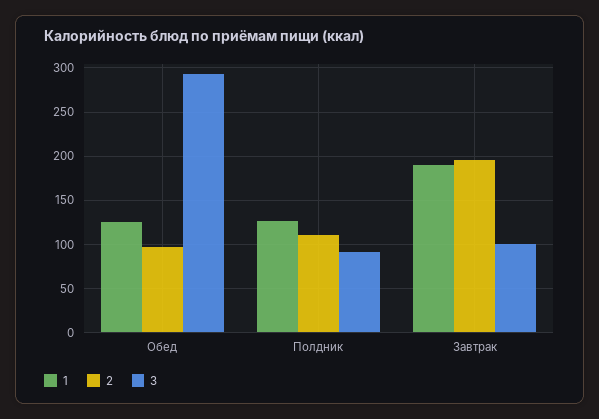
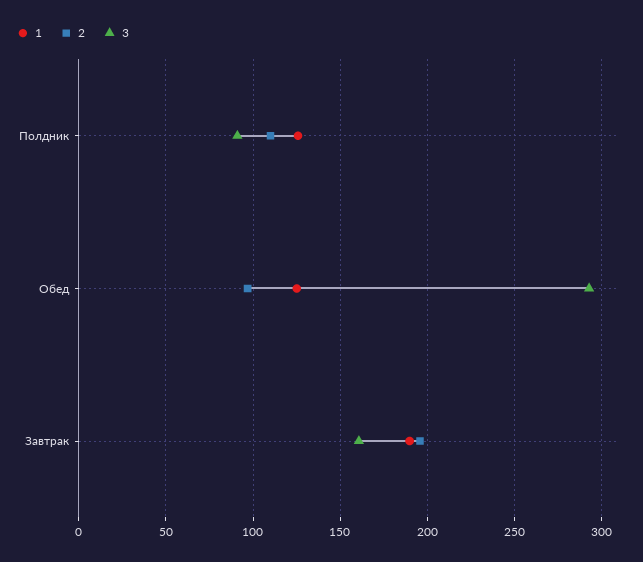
3, Завтрак: 100 -> 160

